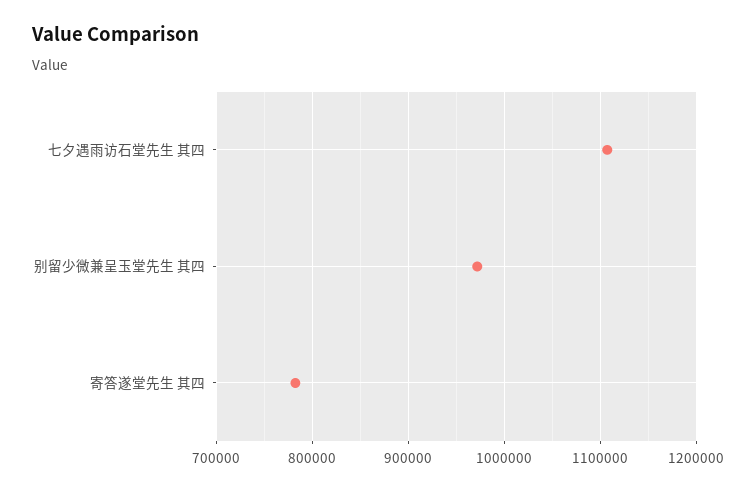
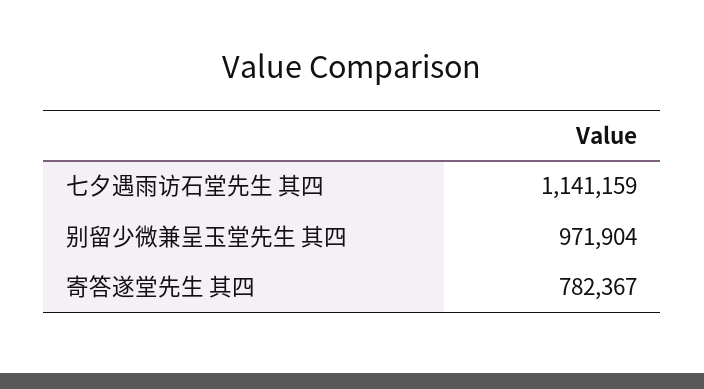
七夕遇雨访石堂先生 其四: 1110000 -> 1141159

